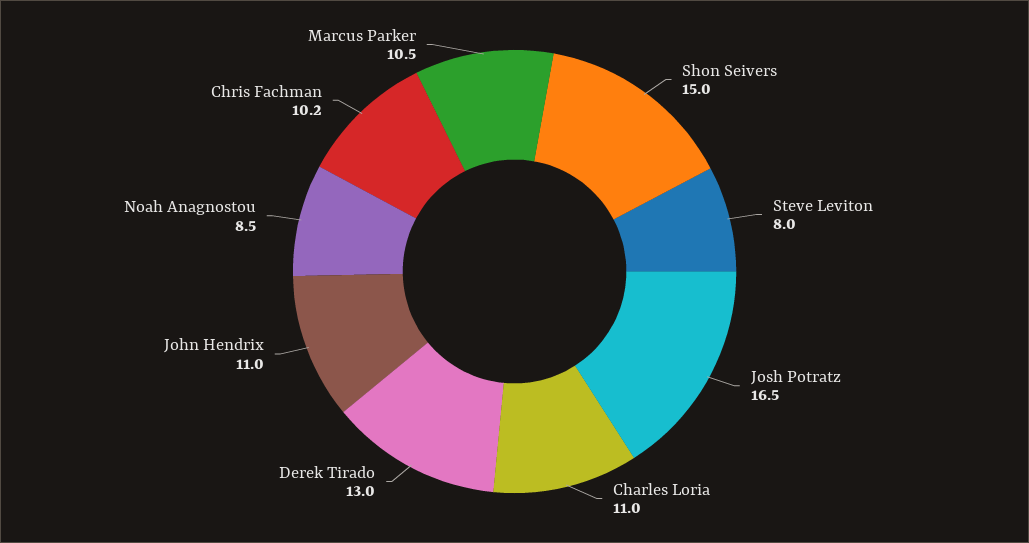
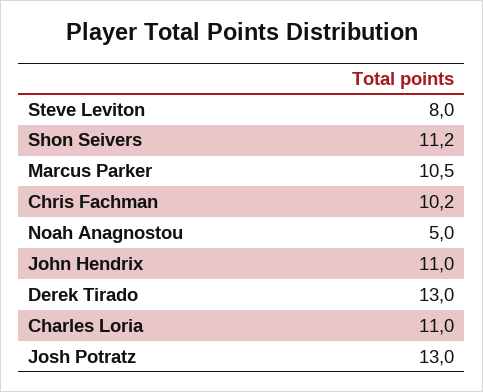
Shon Seivers: 15 -> 11.2
Josh Potratz: 16.5 -> 13
Noah Anagnostou: 8.5 -> 5

